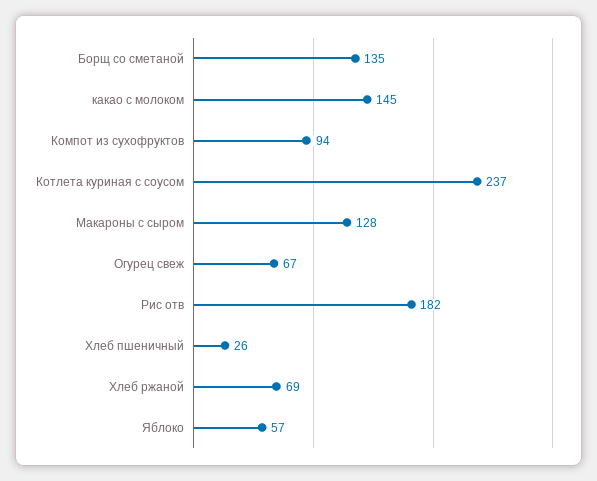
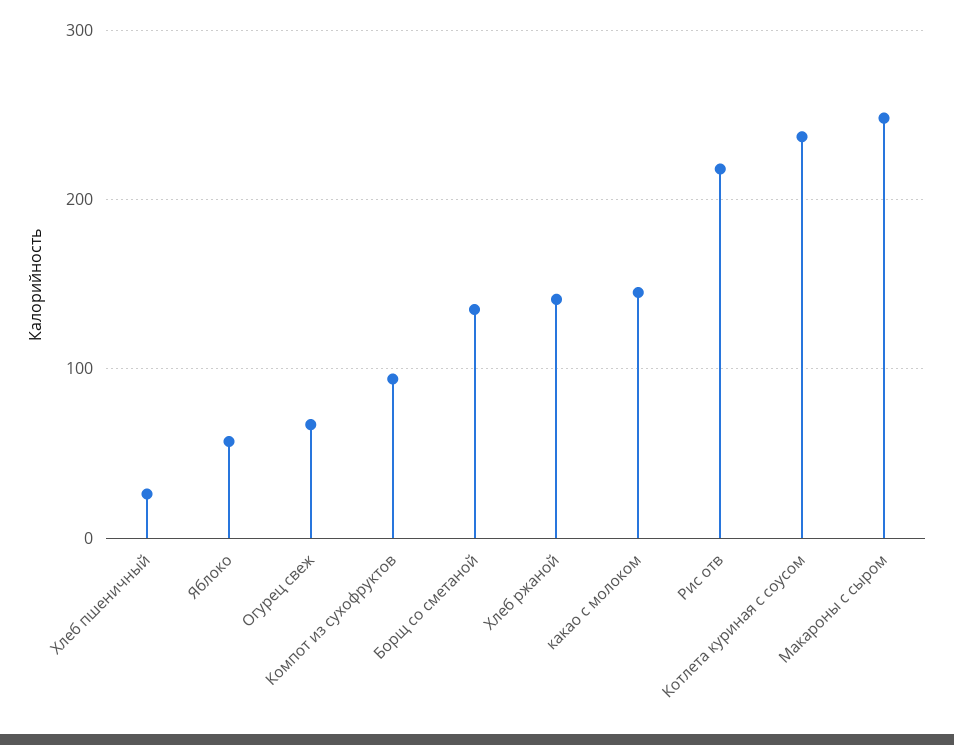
Макароны с сыром: 128 -> 250
Рис отв: 182 -> 220
Хлеб ржаной: 69 -> 140

